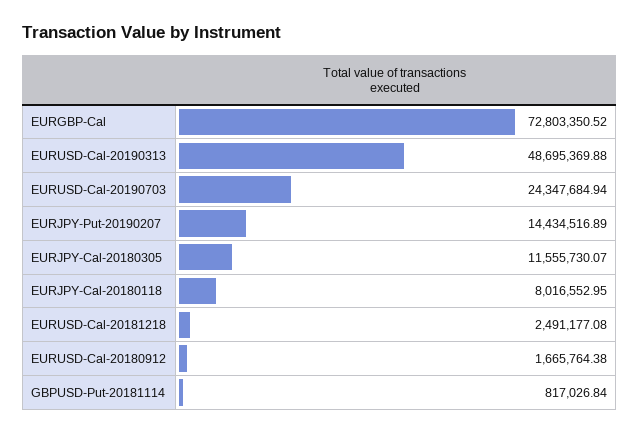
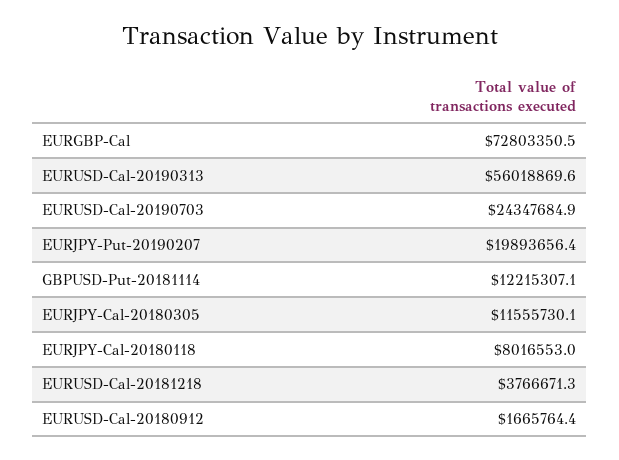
EURUSD-Cal-20190313: 48695369.88 -> 56018869.6
EURJPY-Put-20190207: 14434516.89 -> 19893656.4
EURUSD-Cal-20181218: 2491177.08 -> 3766671.3
GBPUSD-Put-20181114: 817026.84 -> 12215307.1

